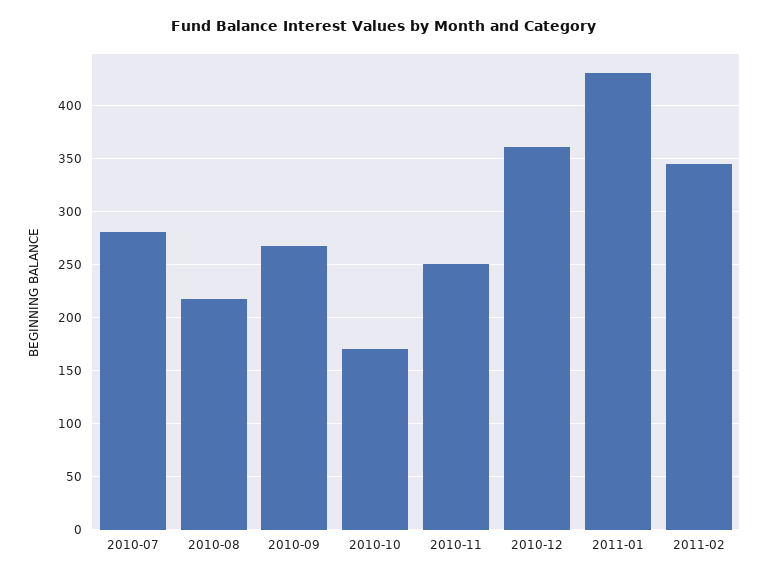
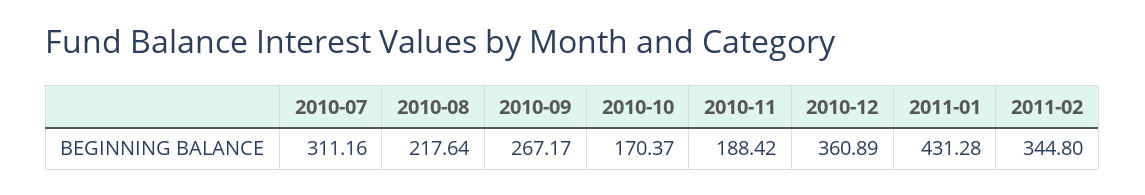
2010-07: 280 -> 311.16
2010-11: 250 -> 188.42

